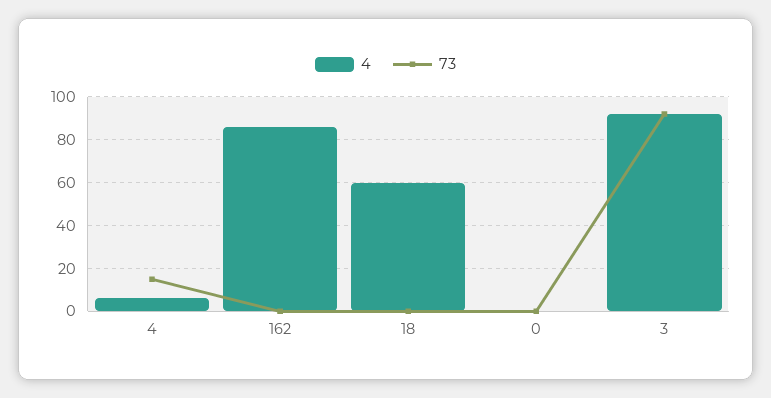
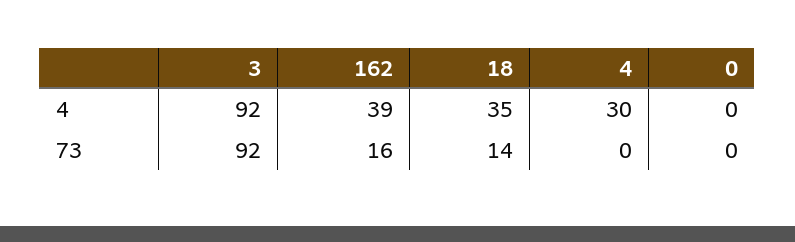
4, 4: 5 -> 30
73, 4: 15 -> 0
4, 162: 85 -> 39
73, 162: 0 -> 16
4, 18: 60 -> 35
73, 18: 0 -> 14

